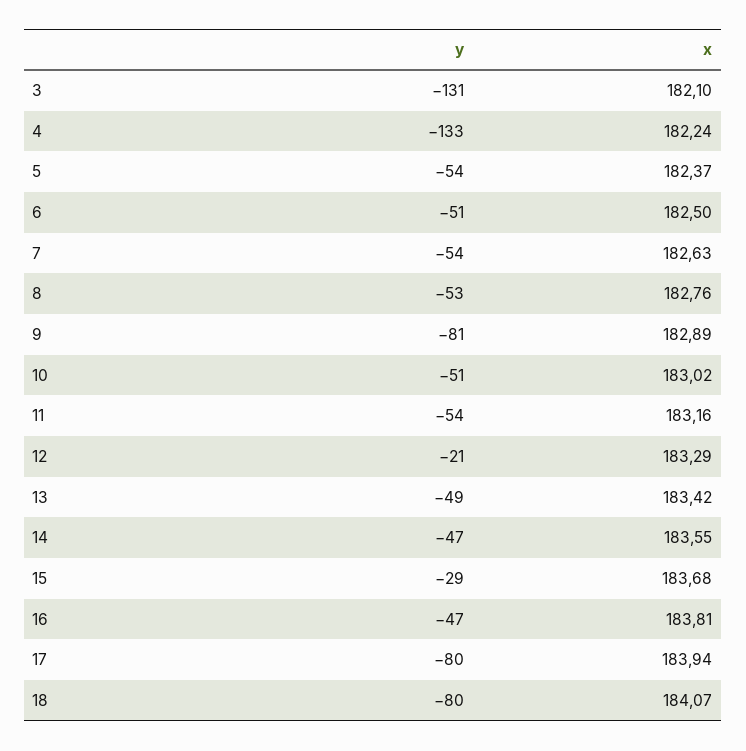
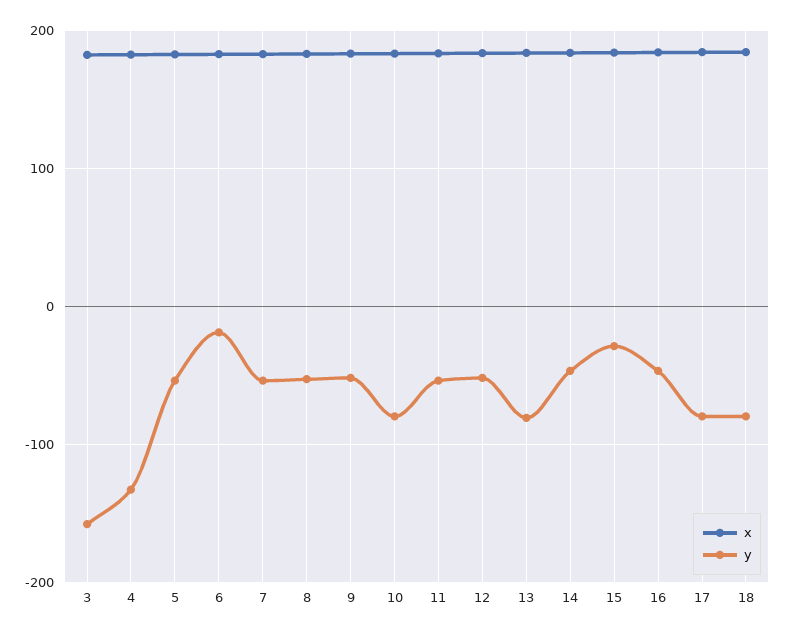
y, 3: -131 -> -160
y, 6: -51 -> -20
y, 9: -81 -> -50
y, 10: -51 -> -80
y, 12: -21 -> -50
y, 13: -49 -> -80

